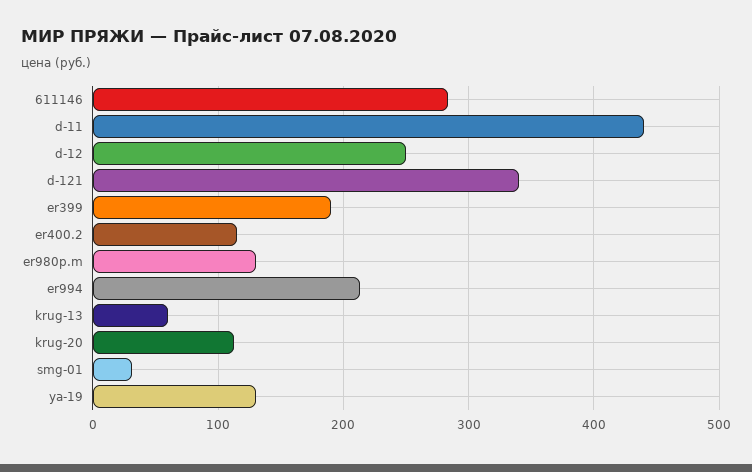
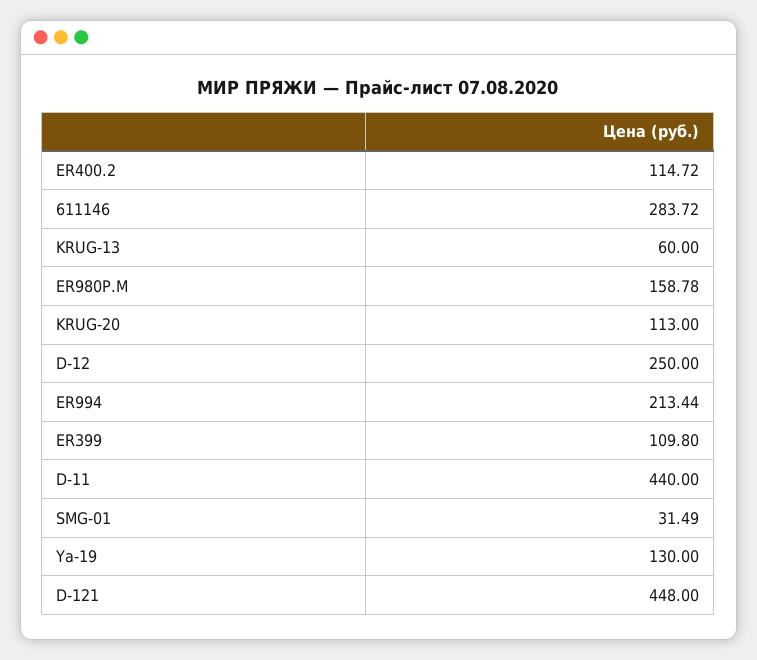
d-121: 340 -> 448
er399: 190 -> 109.8
er980p.m: 130 -> 158.78

